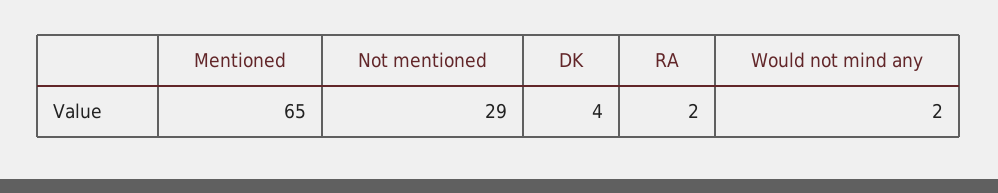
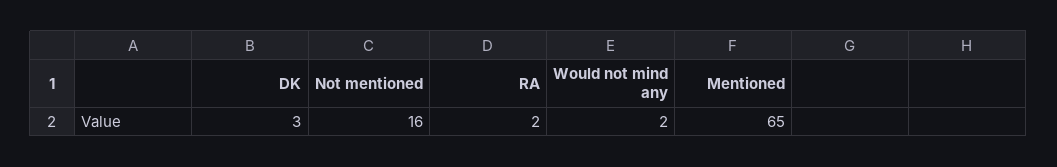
Not mentioned: 29 -> 16
DK: 4 -> 3

